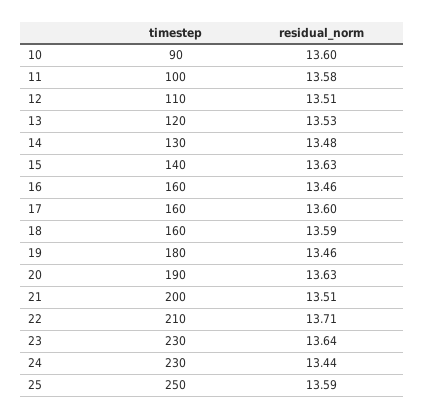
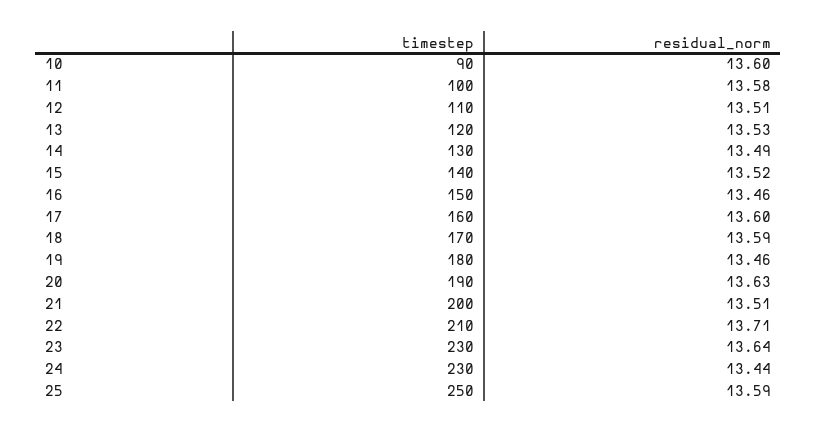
residual_norm, 14: 13.48 -> 13.49
residual_norm, 15: 13.63 -> 13.52
timestep, 16: 160 -> 150
timestep, 18: 160 -> 170

